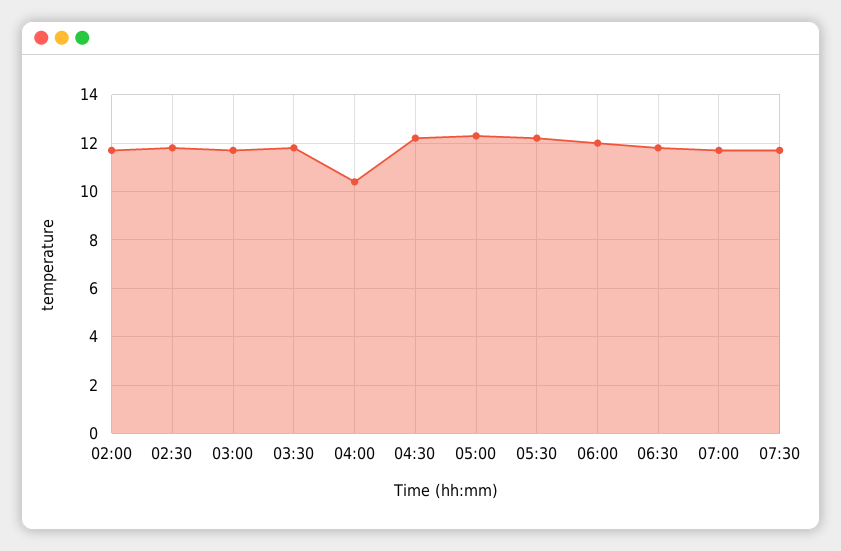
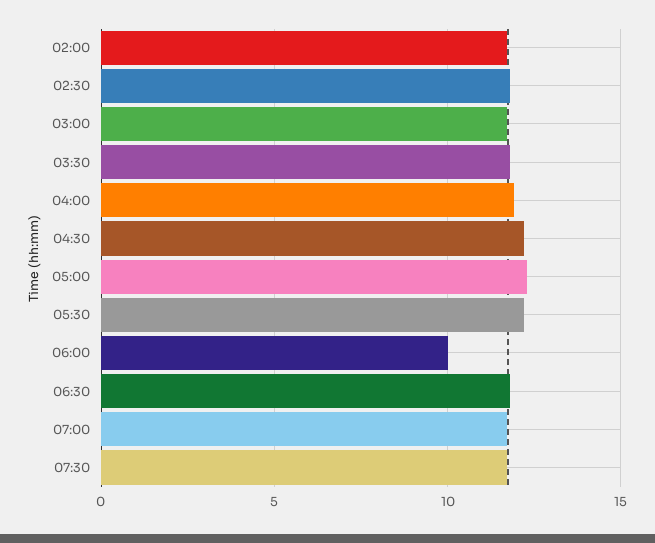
04:00: 10.5 -> 12
06:00: 12 -> 10

